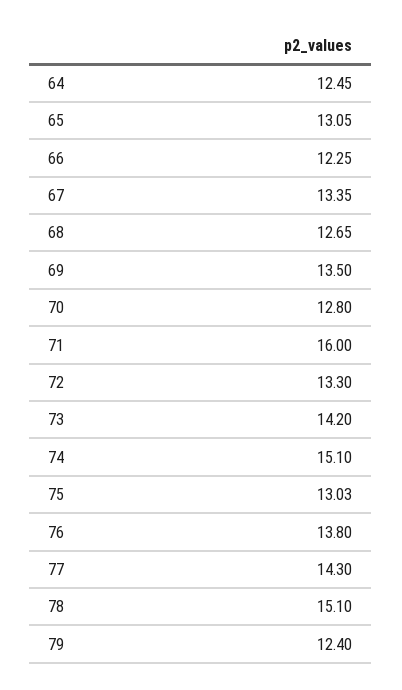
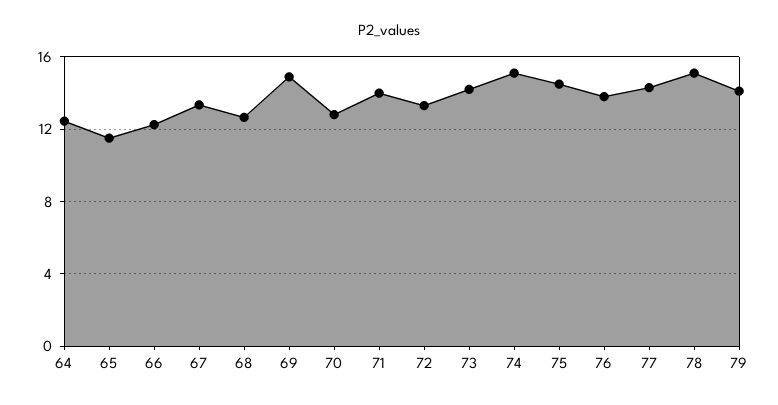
65: 13.05 -> 11.5
69: 13.5 -> 15
71: 16 -> 14
75: 13.03 -> 14.5
79: 12.4 -> 14

